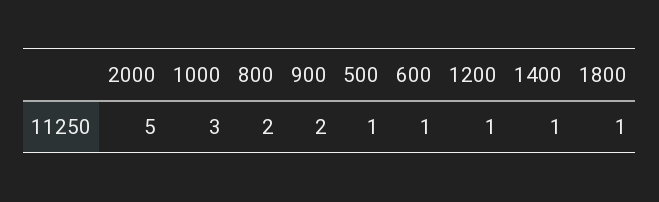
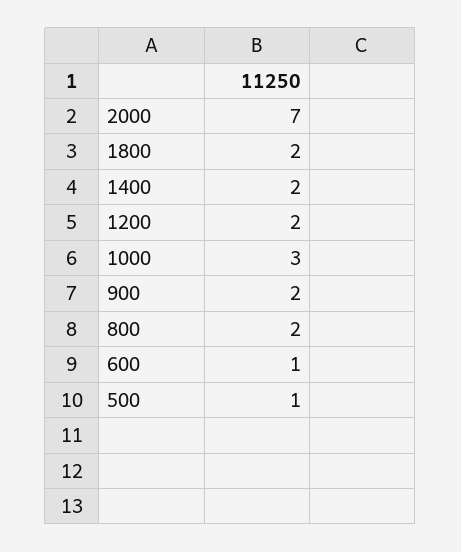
2000: 5 -> 7
1200: 1 -> 2
1400: 1 -> 2
1800: 1 -> 2

